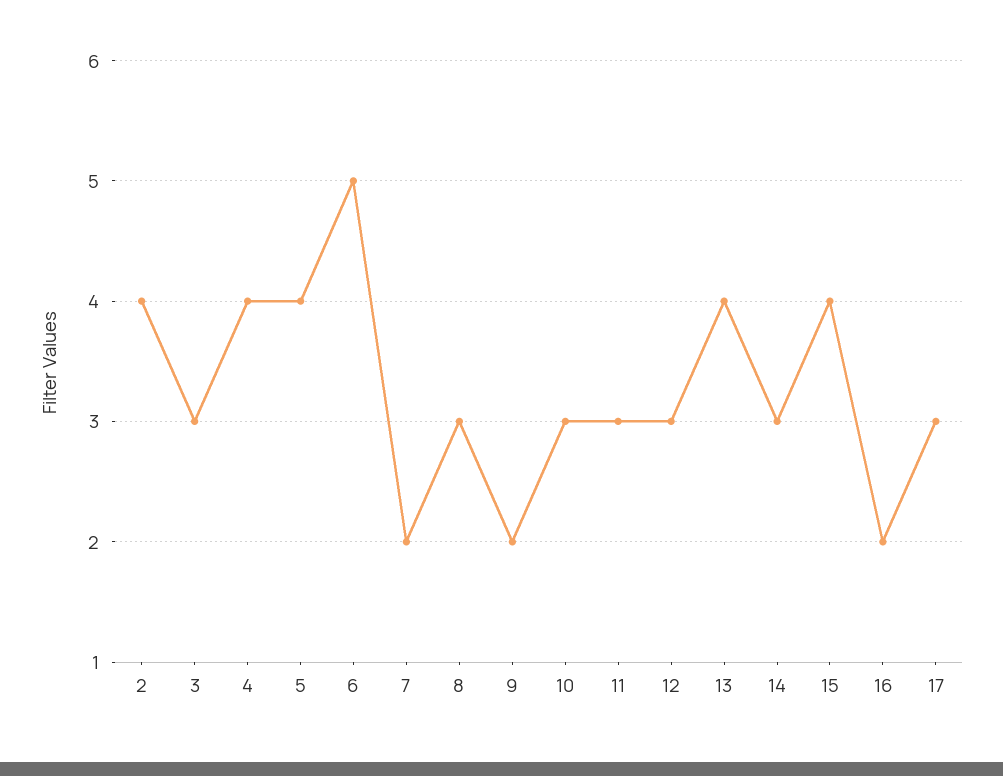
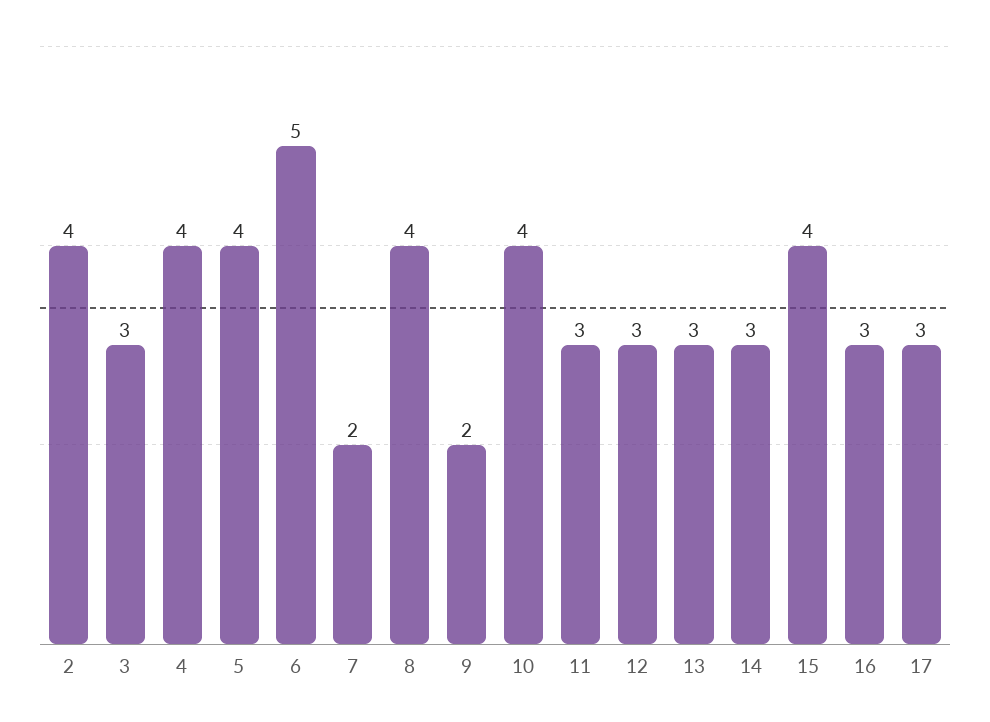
8: 3 -> 4
10: 3 -> 4
13: 4 -> 3
16: 2 -> 3

